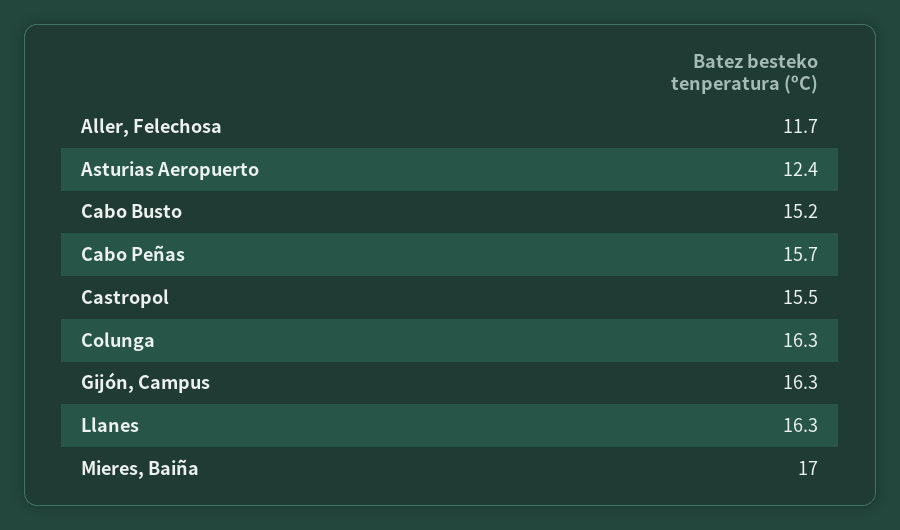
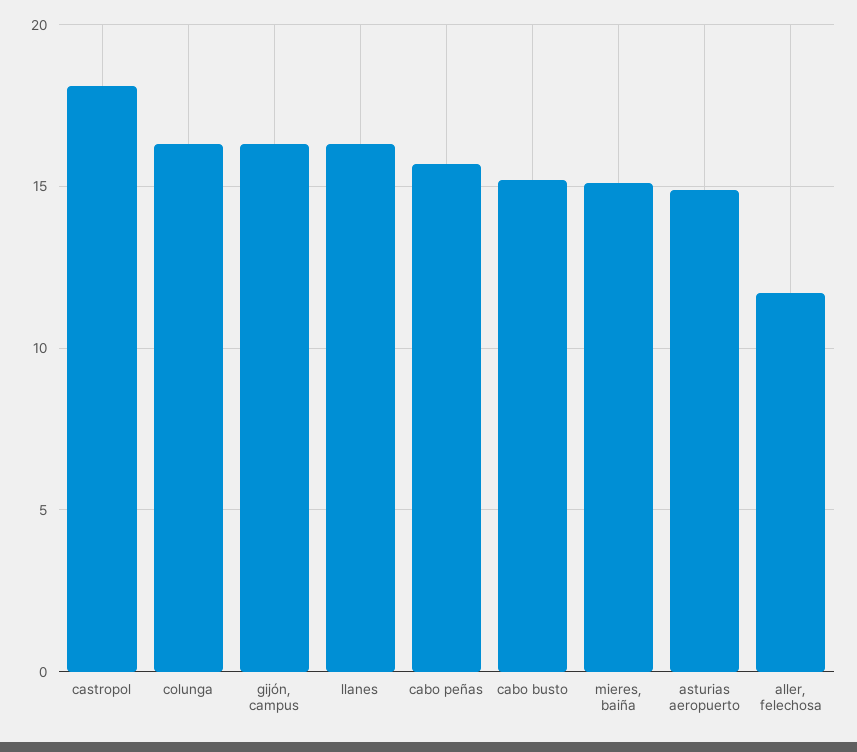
Asturias Aeropuerto: 12.4 -> 15
Castropol: 15.5 -> 18
Mieres, Baiña: 17 -> 15

